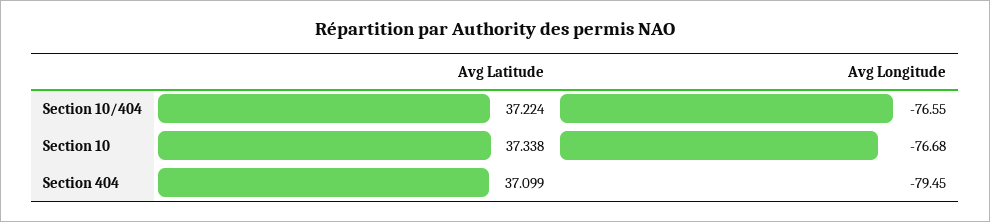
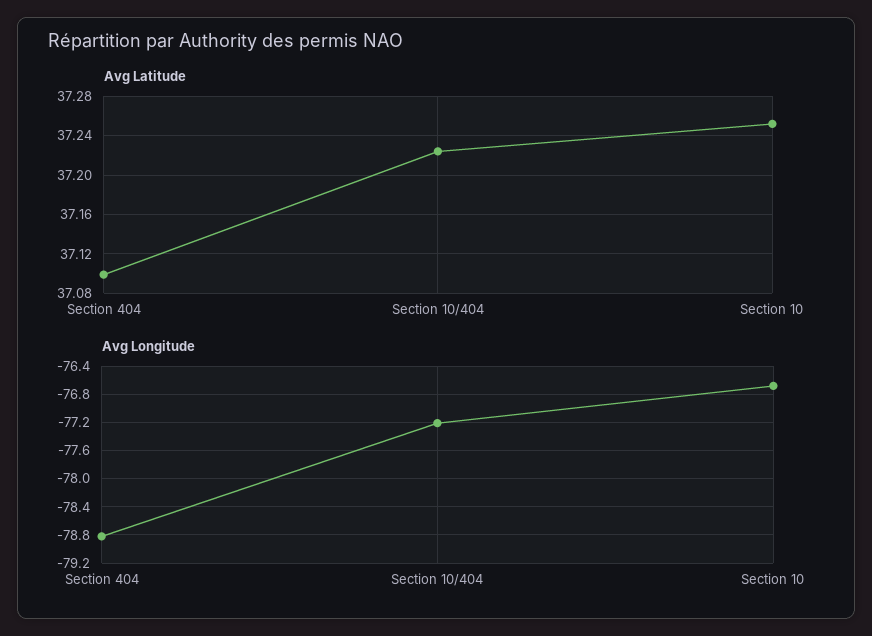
Avg Longitude, Section 10/404: -76.55 -> -77.2
Avg Latitude, Section 10: 37.338 -> 37.25
Avg Longitude, Section 404: -79.45 -> -78.8

